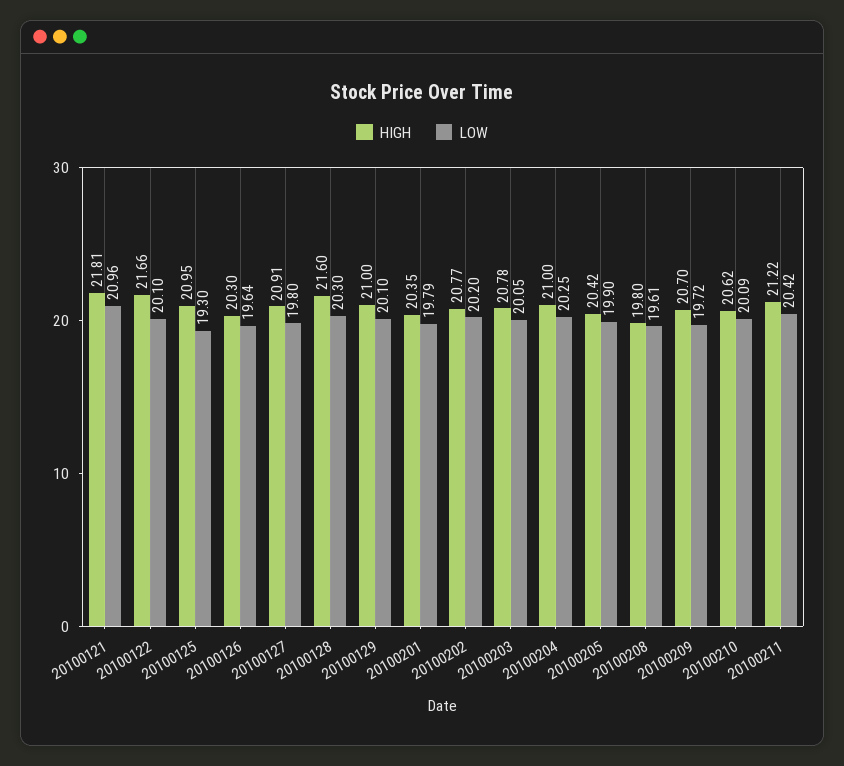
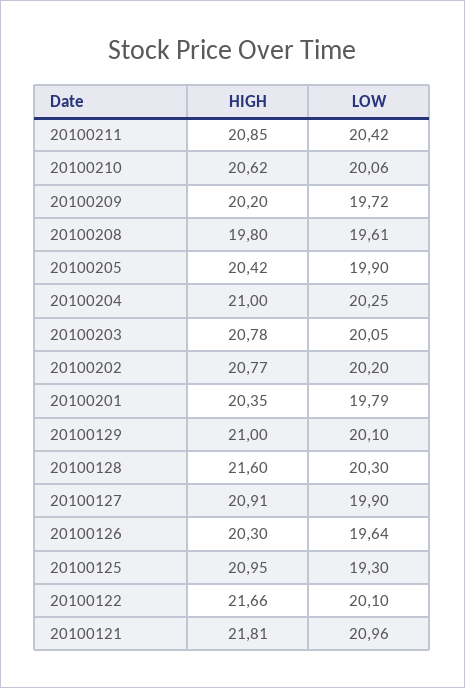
LOW, 20100127: 19.8 -> 19.9
HIGH, 20100209: 20.7 -> 20.2
LOW, 20100210: 20.09 -> 20.06
HIGH, 20100211: 21.22 -> 20.85

